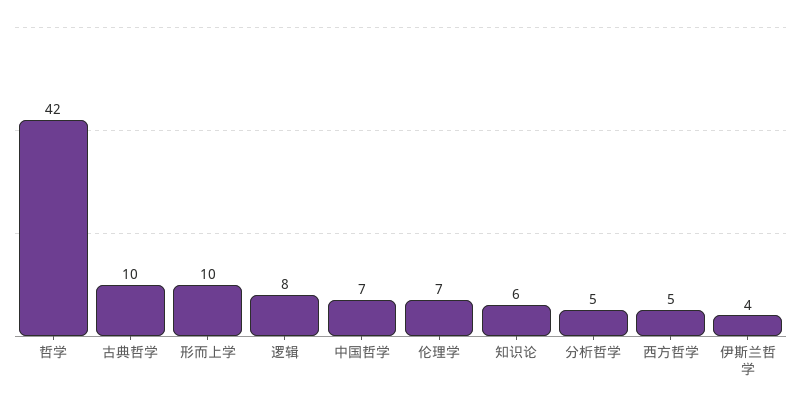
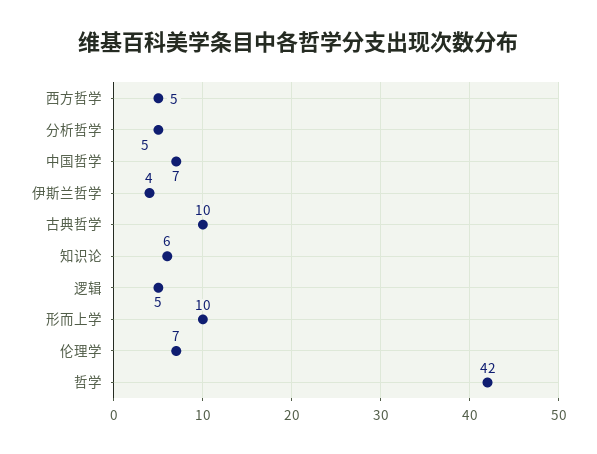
逻辑: 8 -> 5

